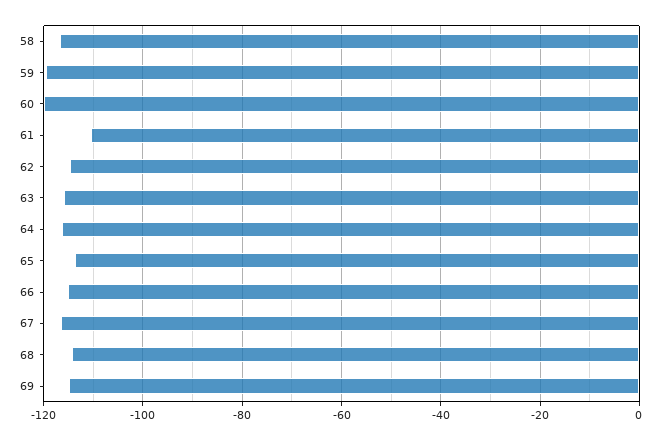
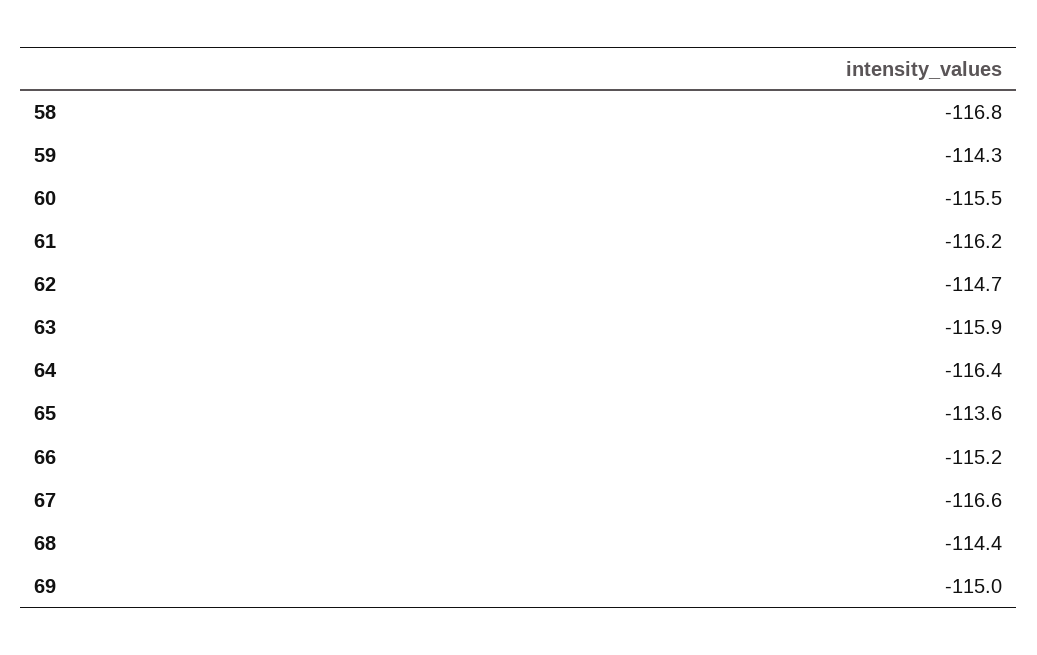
59: -120 -> -114.3
60: -120 -> -115.5
61: -110 -> -116.2

